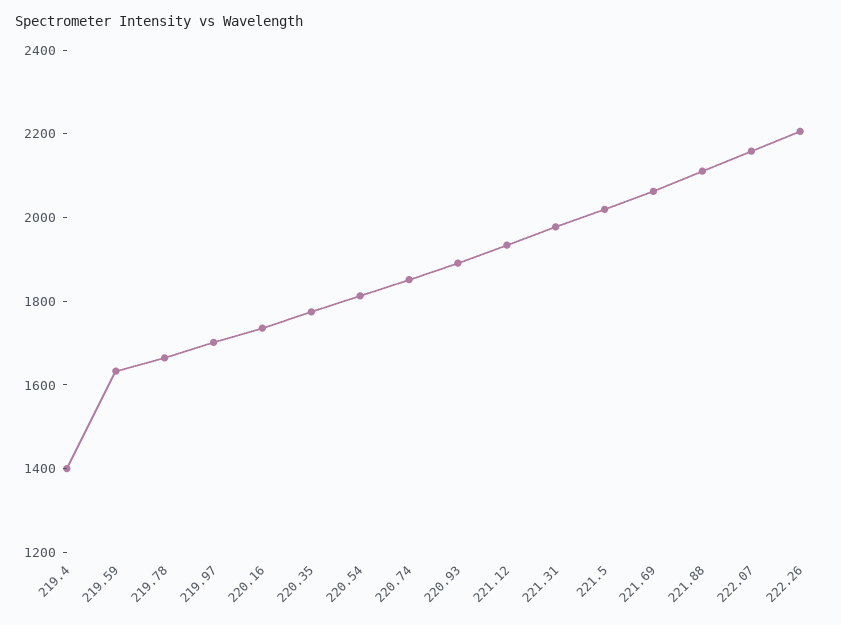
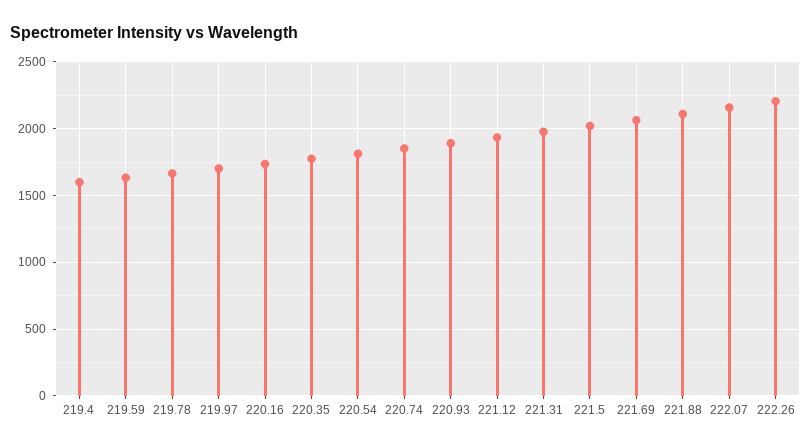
219.4: 1400 -> 1600

